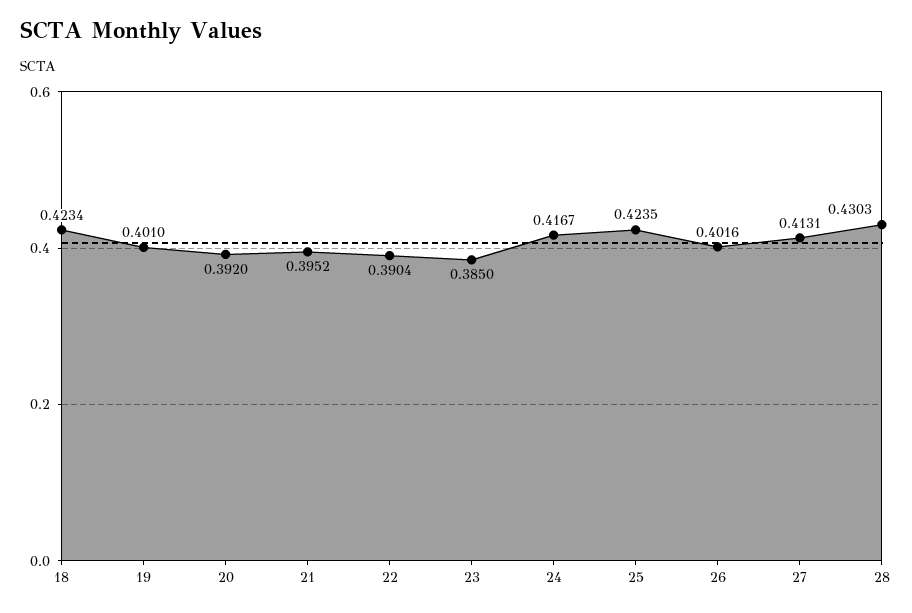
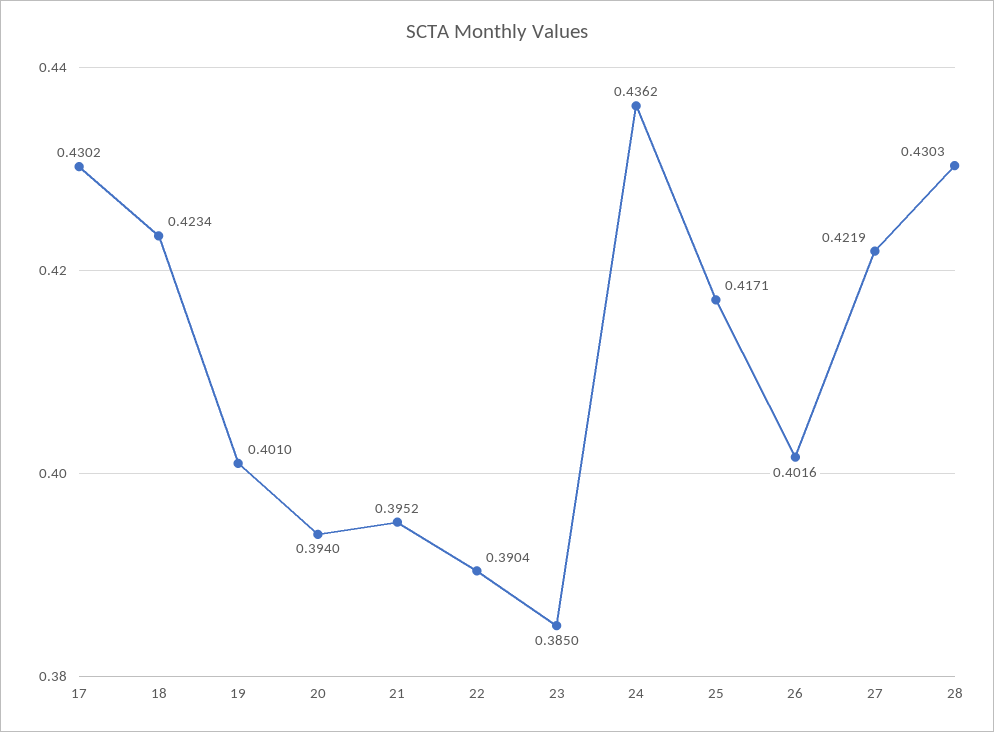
20: 0.392 -> 0.394
24: 0.4167 -> 0.4362
25: 0.4235 -> 0.4171
27: 0.4131 -> 0.4219
17: none -> 0.4302

